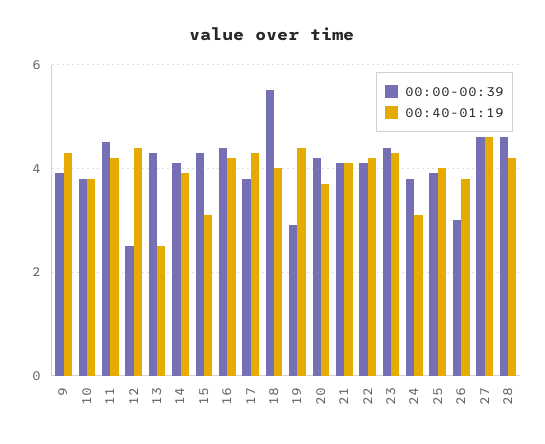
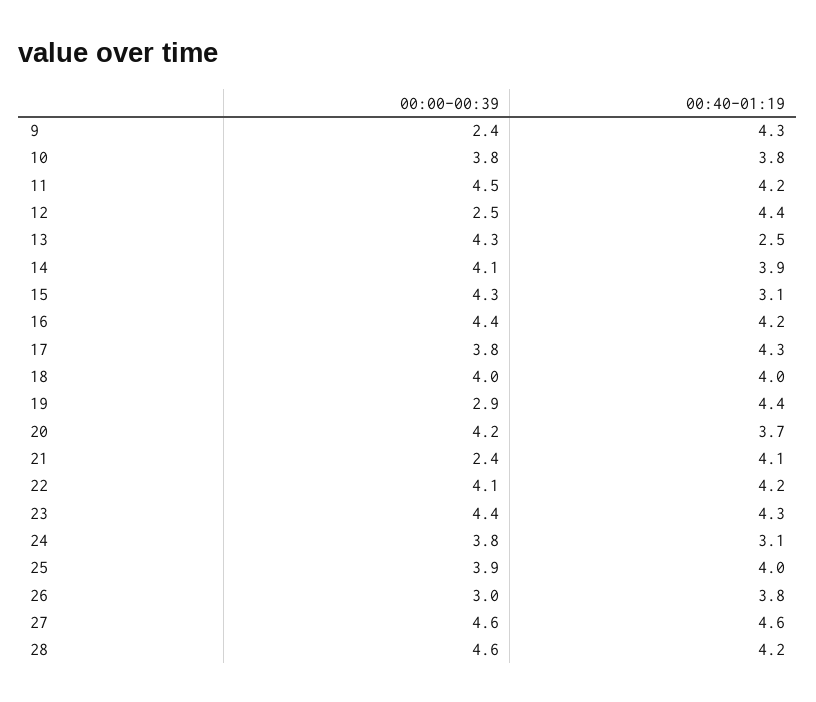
00:00-00:39, 9: 4 -> 2.4
00:00-00:39, 18: 5.5 -> 4
00:00-00:39, 21: 4 -> 2.4

